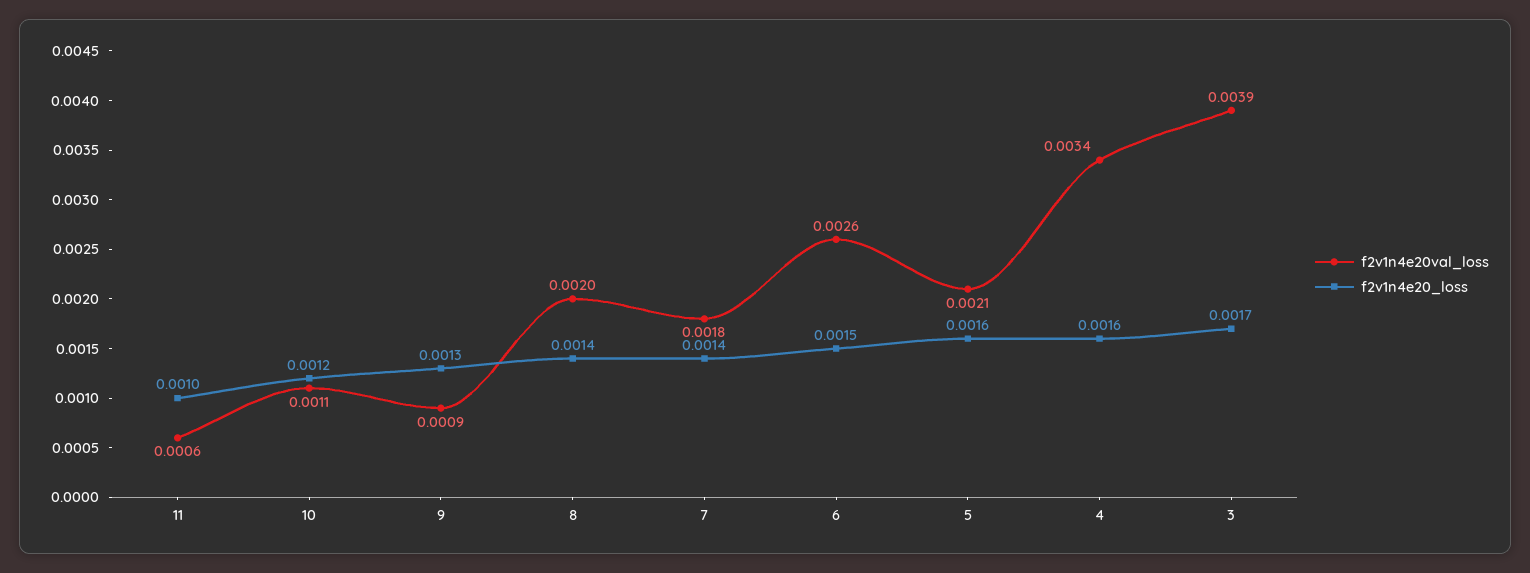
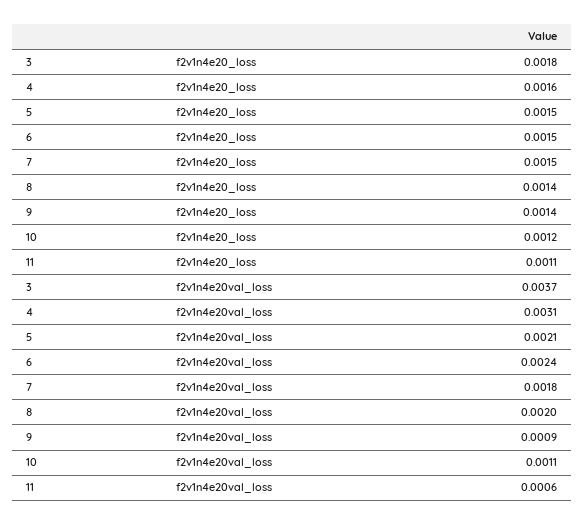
f2v1n4e20_loss, 11: 0.001 -> 0.0011
f2v1n4e20_loss, 9: 0.0013 -> 0.0014
f2v1n4e20_loss, 7: 0.0014 -> 0.0015
f2v1n4e20val_loss, 6: 0.0026 -> 0.0024
f2v1n4e20_loss, 5: 0.0016 -> 0.0015
f2v1n4e20val_loss, 4: 0.0034 -> 0.0031
f2v1n4e20val_loss, 3: 0.0039 -> 0.0037
f2v1n4e20_loss, 3: 0.0017 -> 0.0018

